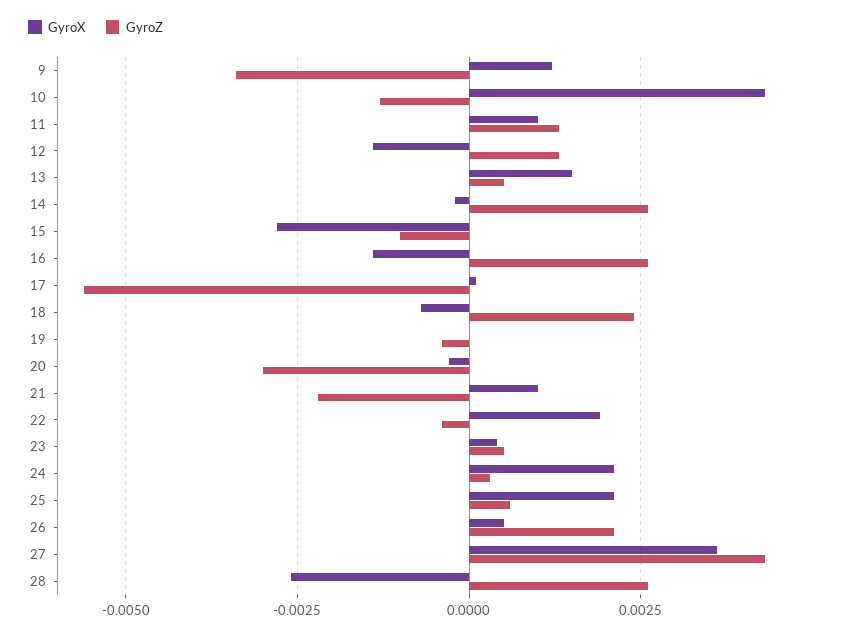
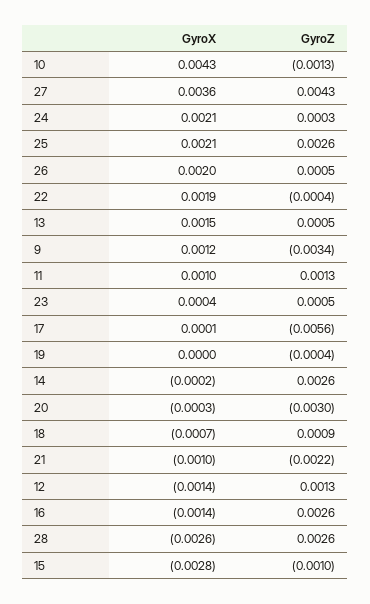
GyroZ, 18: 0.0025 -> 0.0009
GyroX, 21: 0.001 -> -0.001
GyroZ, 25: 0.0005 -> 0.0026
GyroX, 26: 0.0005 -> 0.002
GyroZ, 26: 0.002 -> 0.0005

